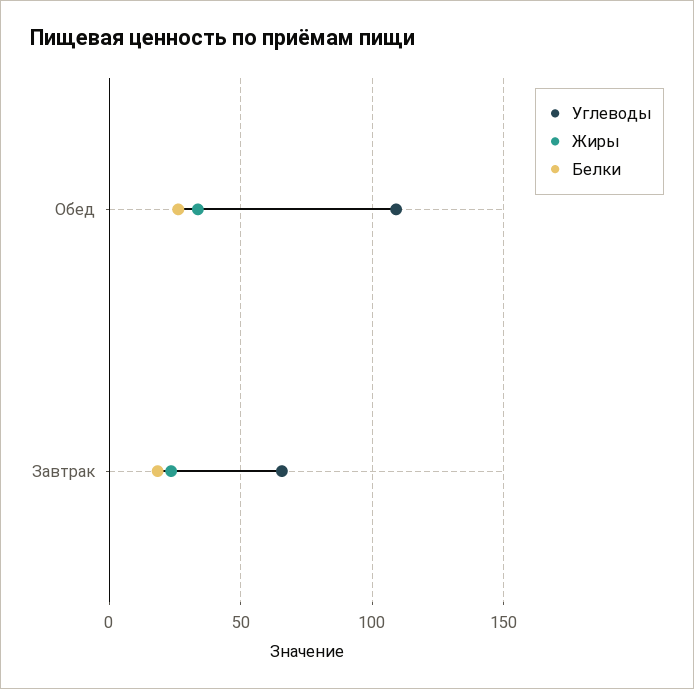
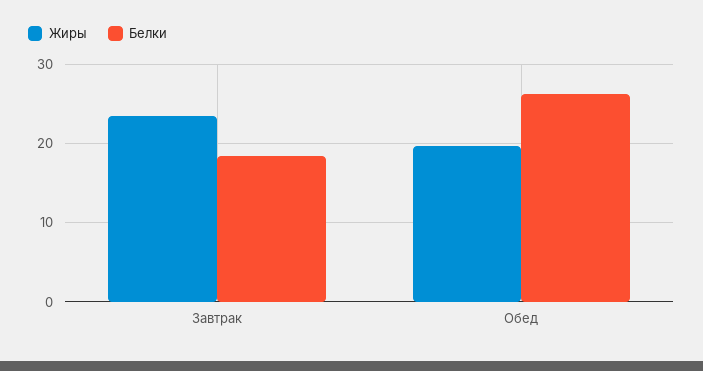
Углеводы, Обед: 110 -> none
Жиры, Обед: 35 -> 20
Углеводы, Завтрак: 65 -> none

